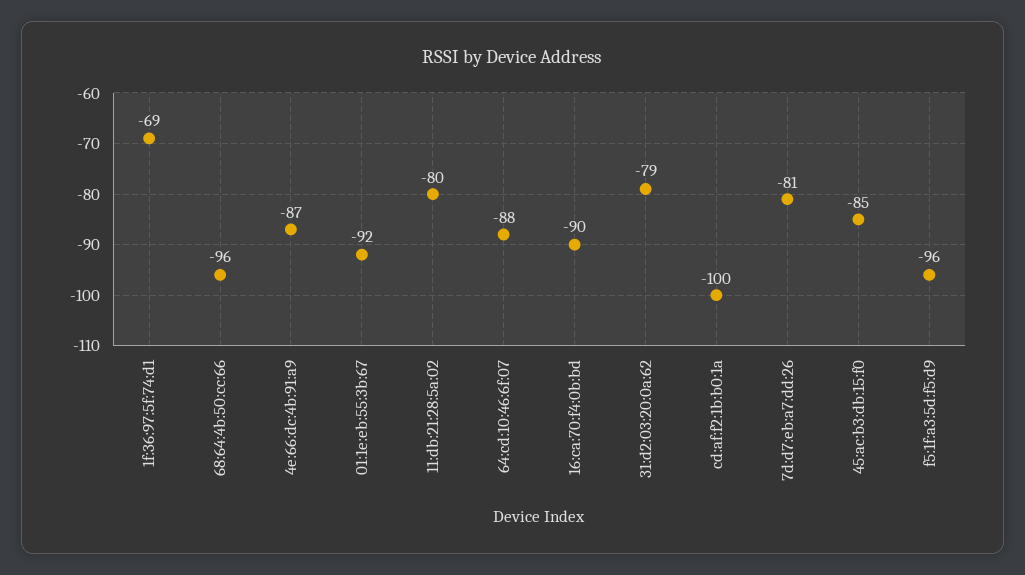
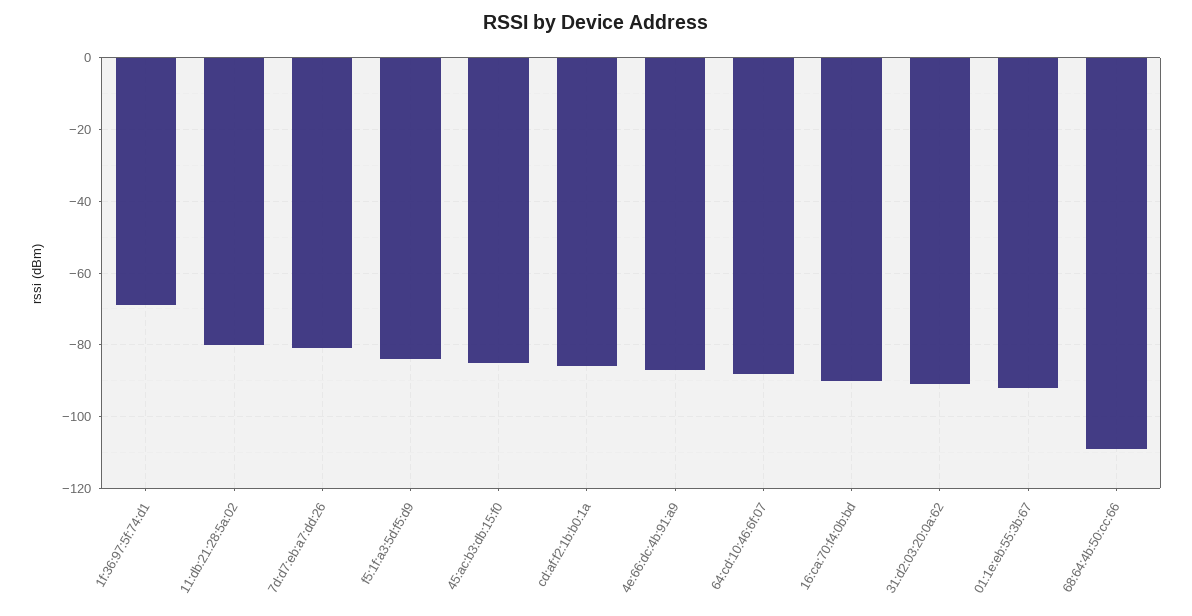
68:64:4b:50:cc:66: -96 -> -110
31:d2:03:20:0a:62: -79 -> -90
cd:af:f2:1b:b0:1a: -100 -> -85
f5:1f:a3:5d:f5:d9: -96 -> -85

